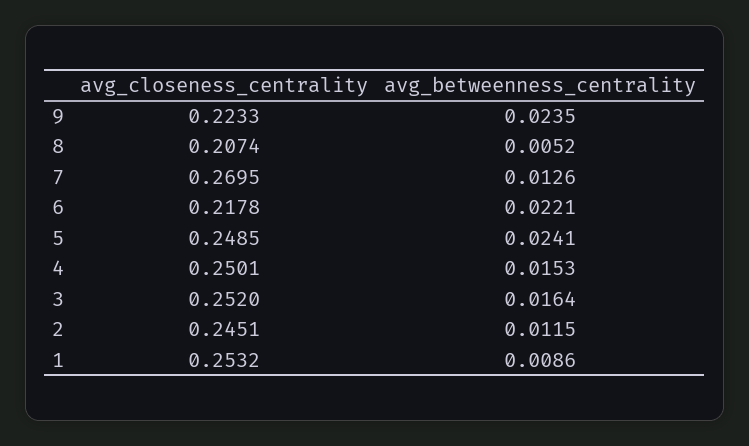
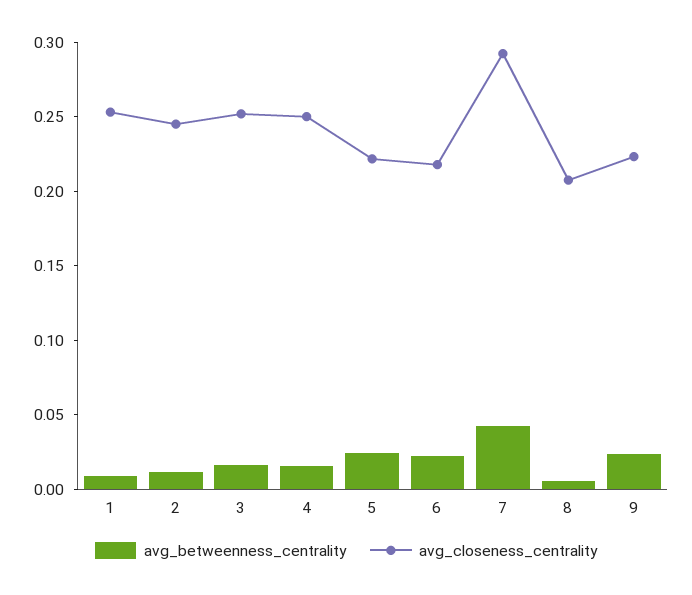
avg_closeness_centrality, 7: 0.2695 -> 0.29
avg_betweenness_centrality, 7: 0.0126 -> 0.04
avg_closeness_centrality, 5: 0.2485 -> 0.22

